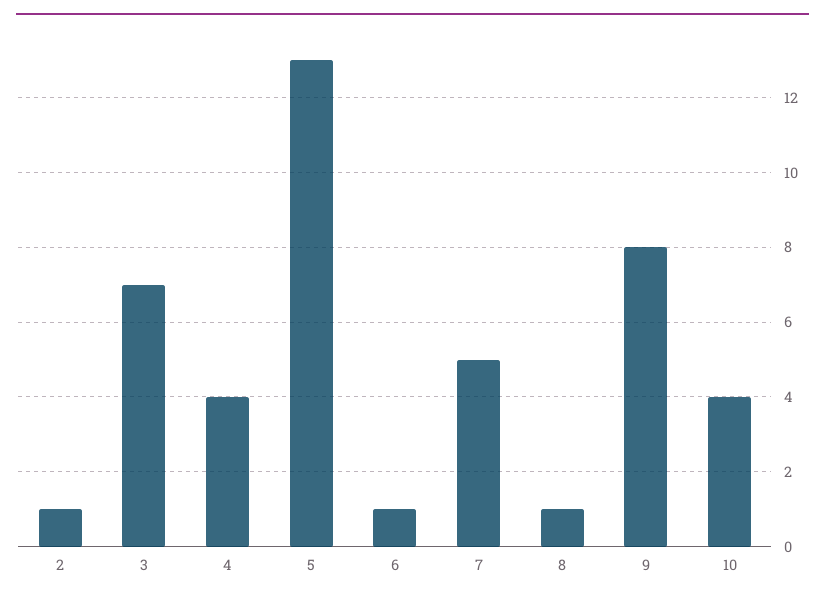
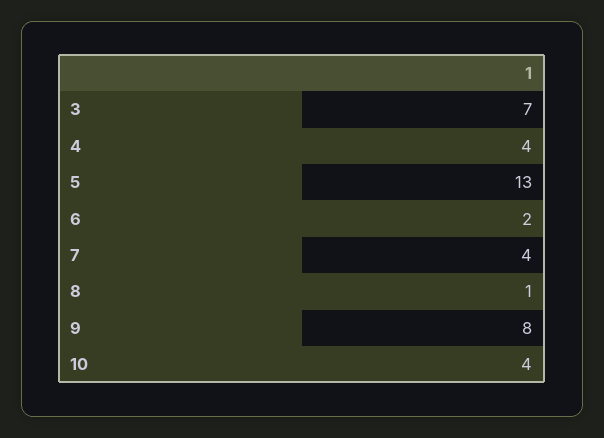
2: 1 -> none
6: 1 -> 2
7: 5 -> 4

